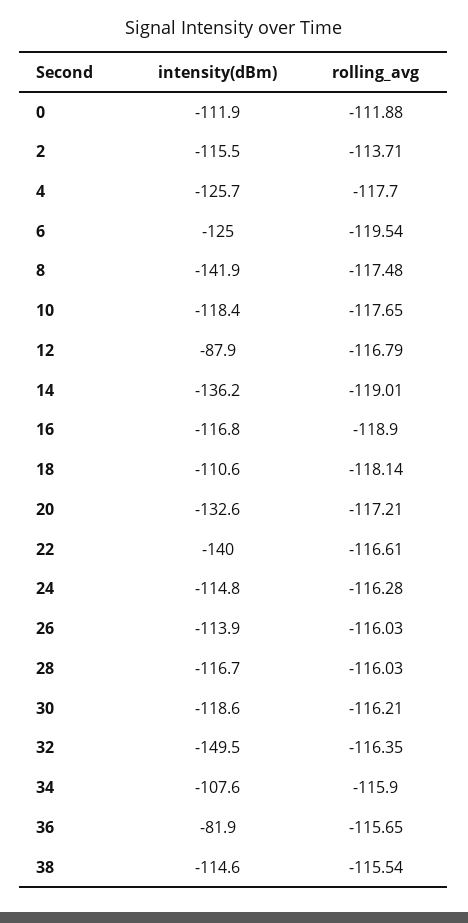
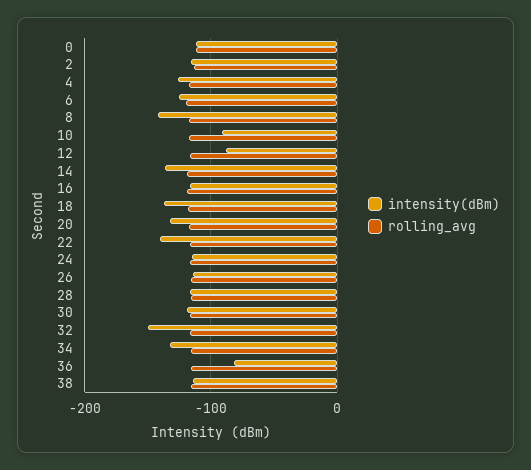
intensity(dBm), 10: -118.4 -> -90
intensity(dBm), 18: -110.6 -> -140
intensity(dBm), 34: -107.6 -> -130

